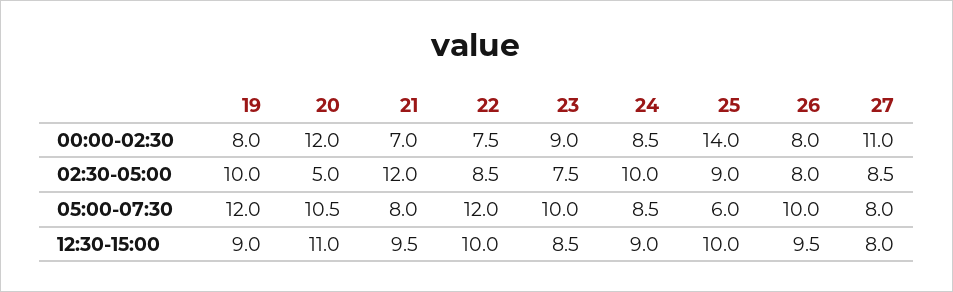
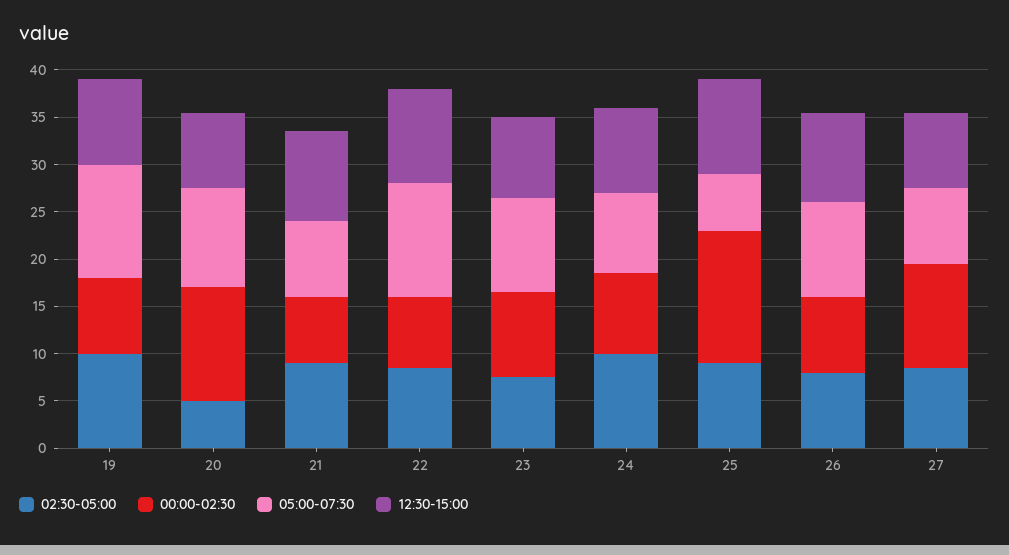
02:30-05:00, 21: 12 -> 9
12:30-15:00, 20: 11 -> 8

